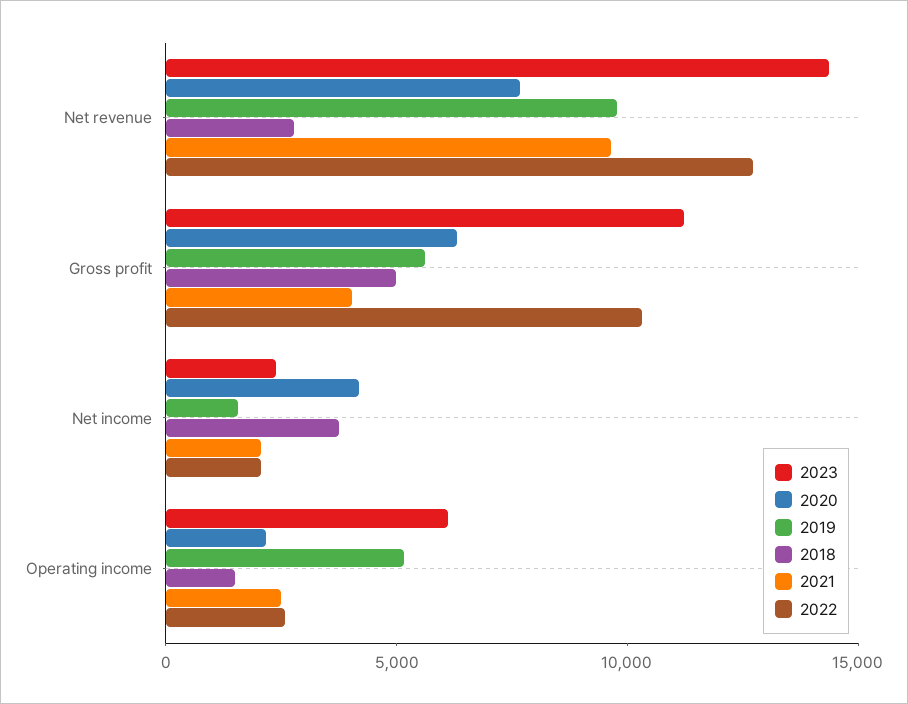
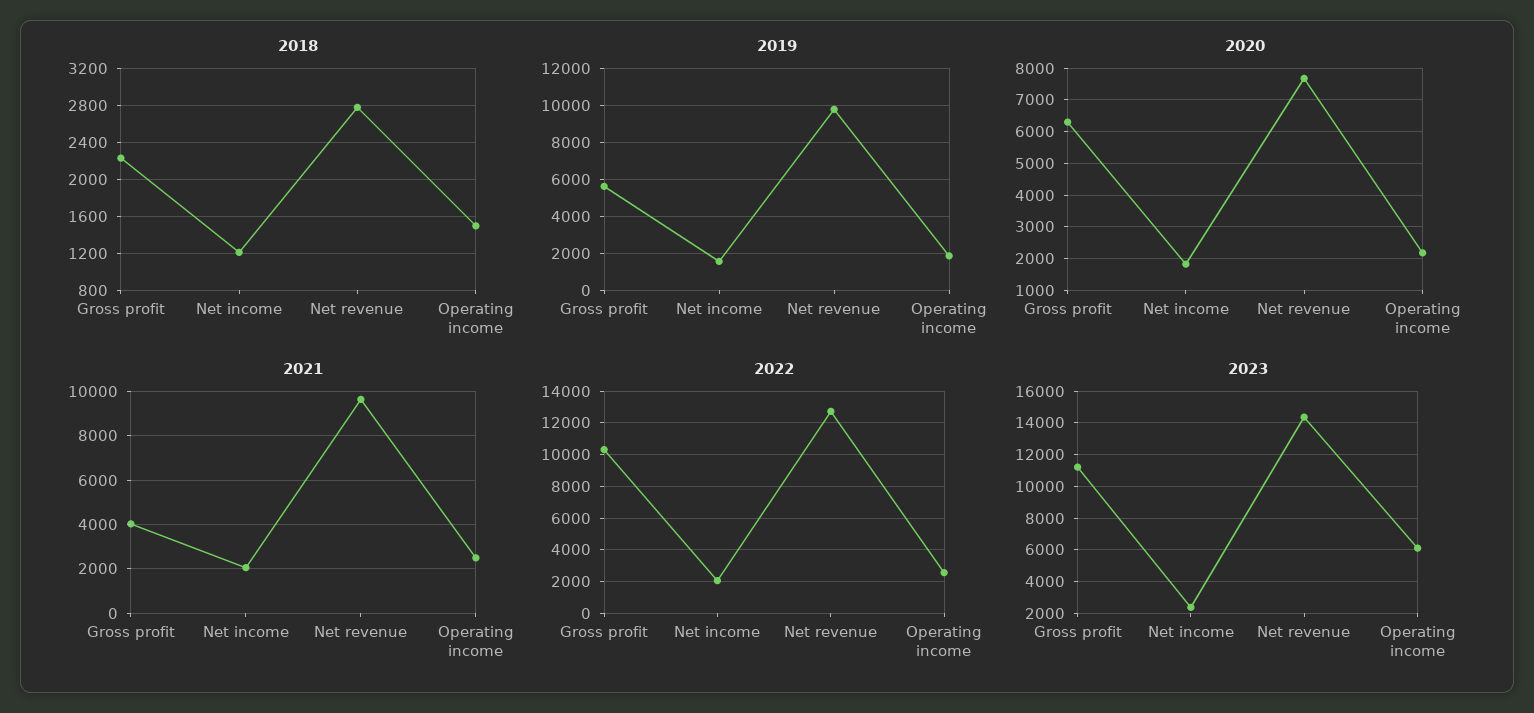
2018, Gross profit: 5000 -> 2200
2020, Net income: 4000 -> 1800
2018, Net income: 4000 -> 1200
2019, Operating income: 5000 -> 2000

